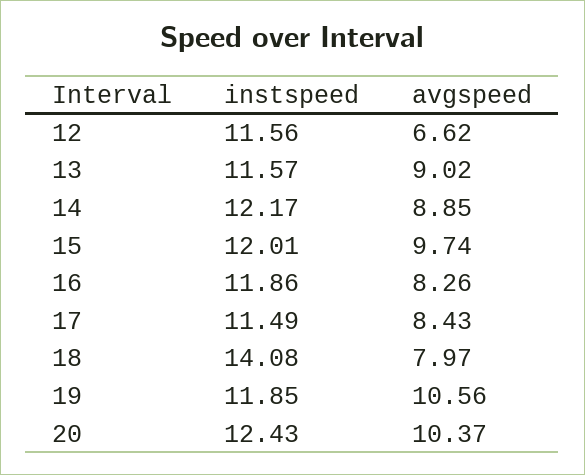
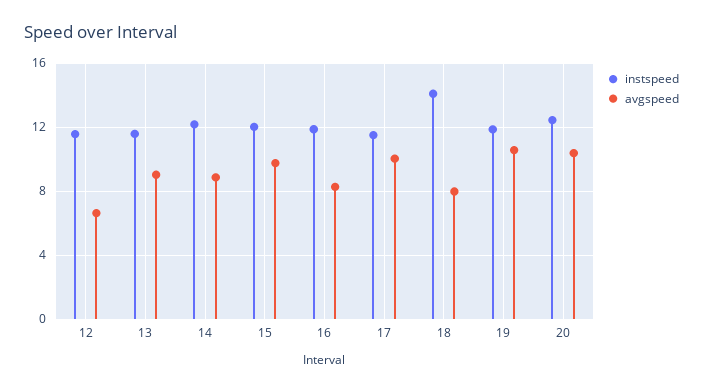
avgspeed, 17: 8.43 -> 10

